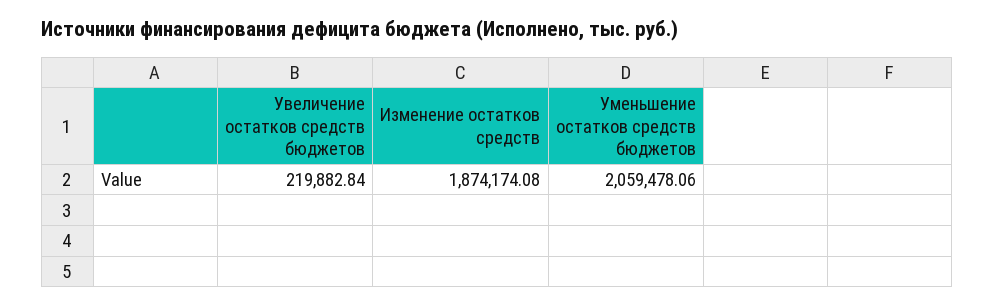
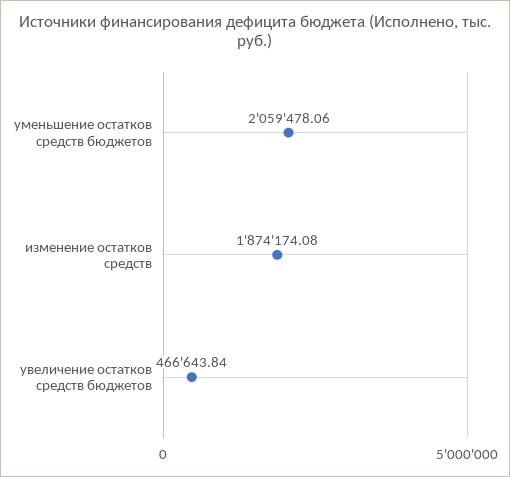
Увеличение остатков средств бюджетов: 219882.84 -> 466643.84

